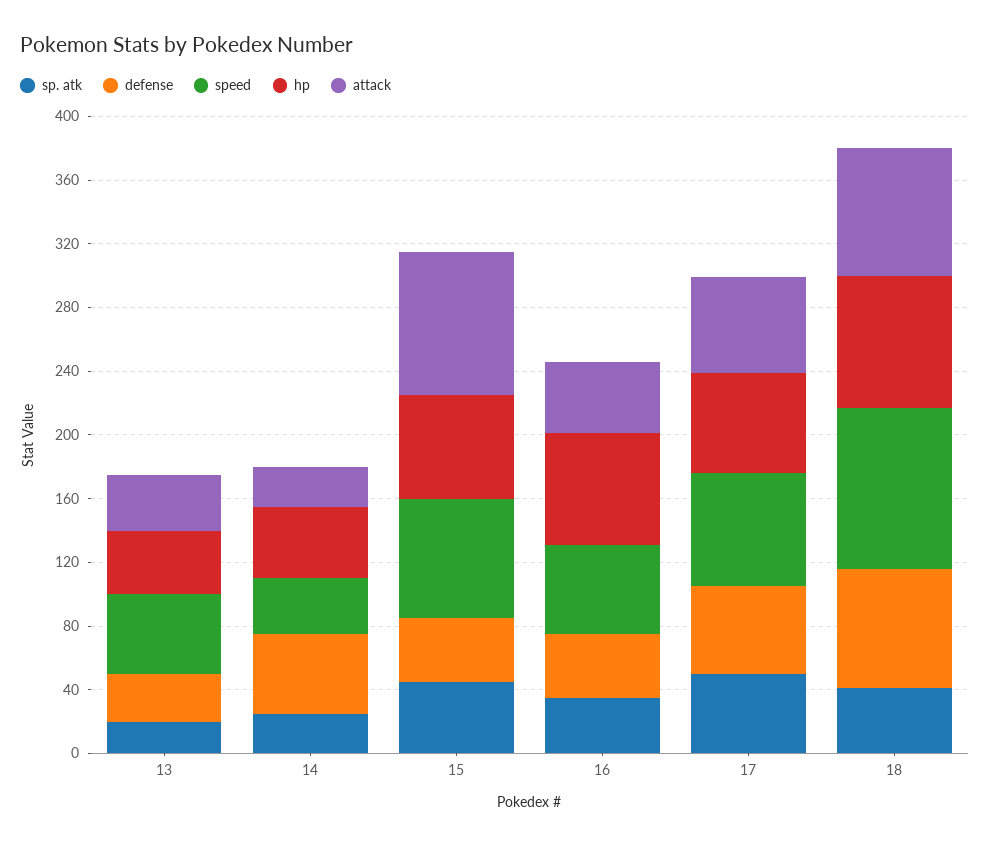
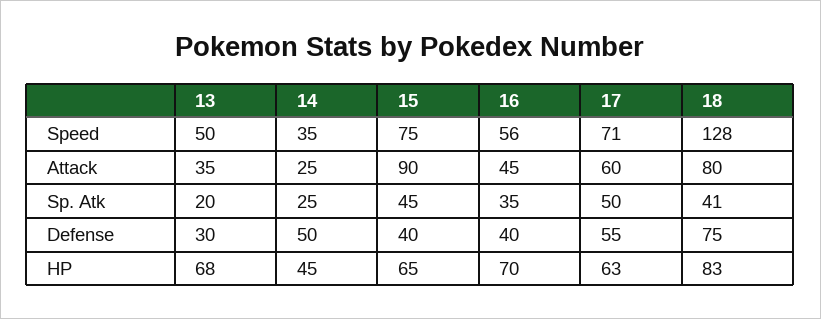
hp, 13: 40 -> 68
speed, 18: 100 -> 128

